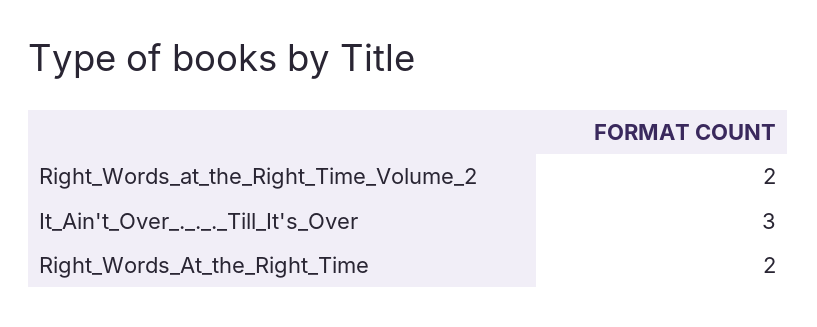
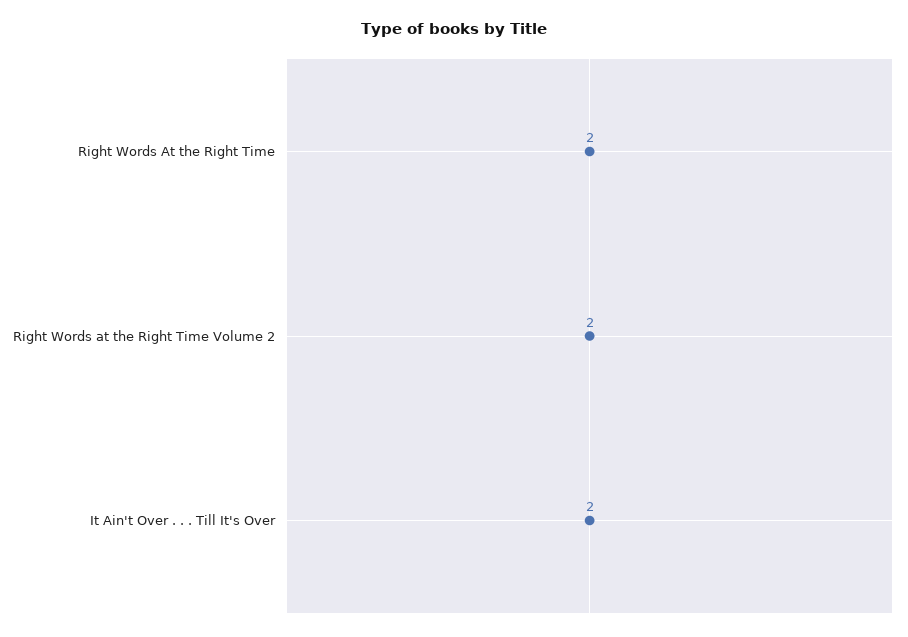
It_Ain't_Over_._._._Till_It's_Over: 3 -> 2

